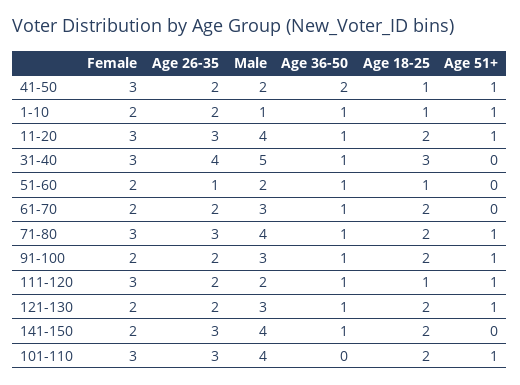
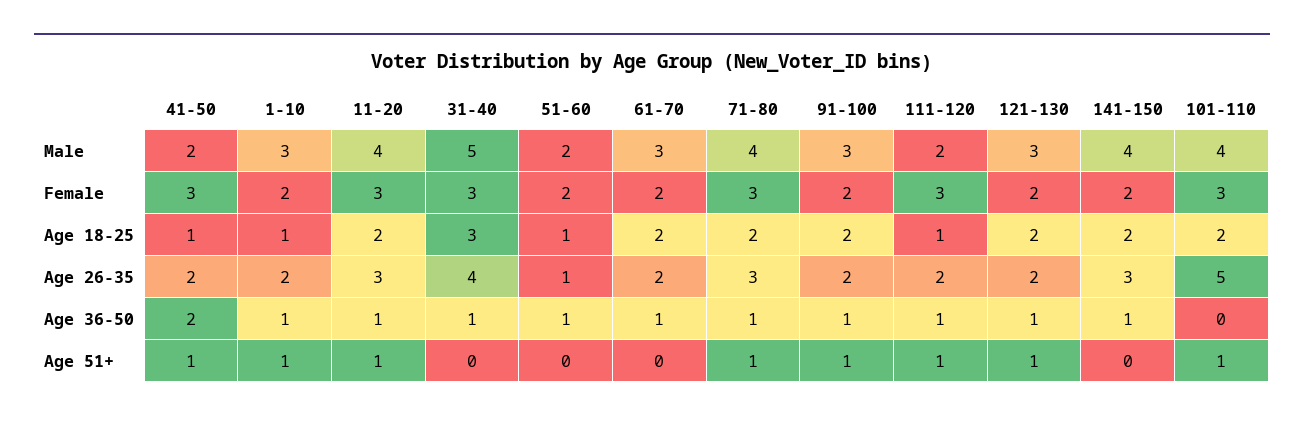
Male, 1-10: 1 -> 3
Age 26-35, 101-110: 3 -> 5

